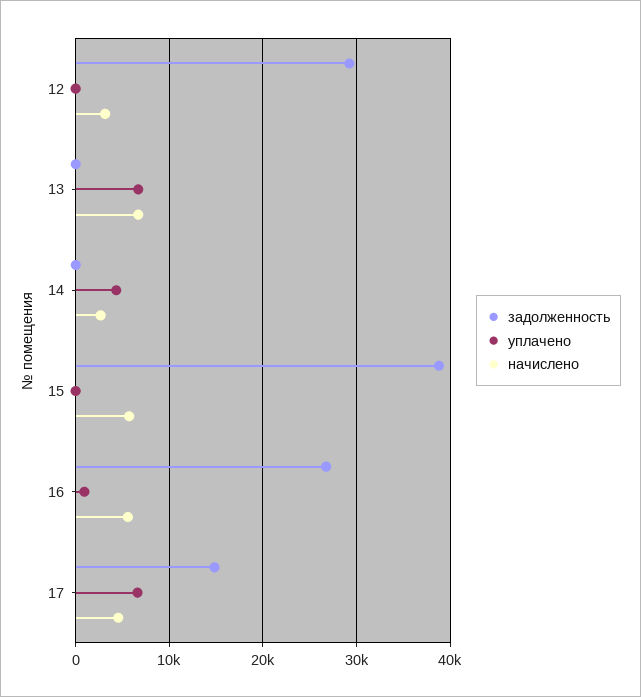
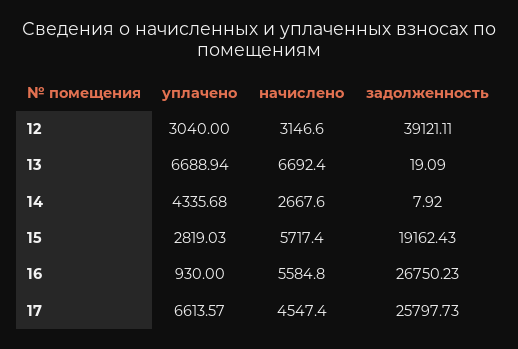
задолженность, 12: 29000 -> 39121.11
уплачено, 12: 0 -> 3040
задолженность, 15: 39000 -> 19162.43
уплачено, 15: 0 -> 2819.03
задолженность, 17: 15000 -> 25797.73

